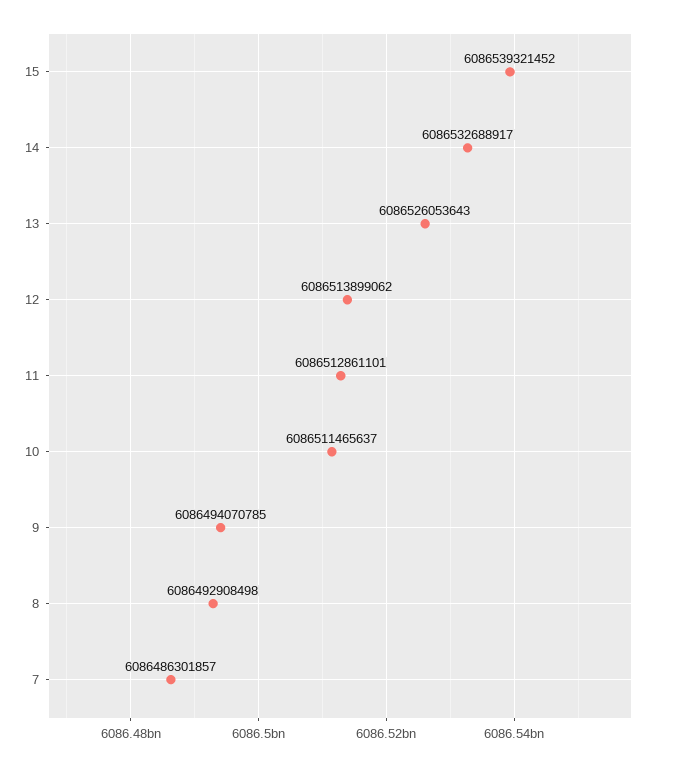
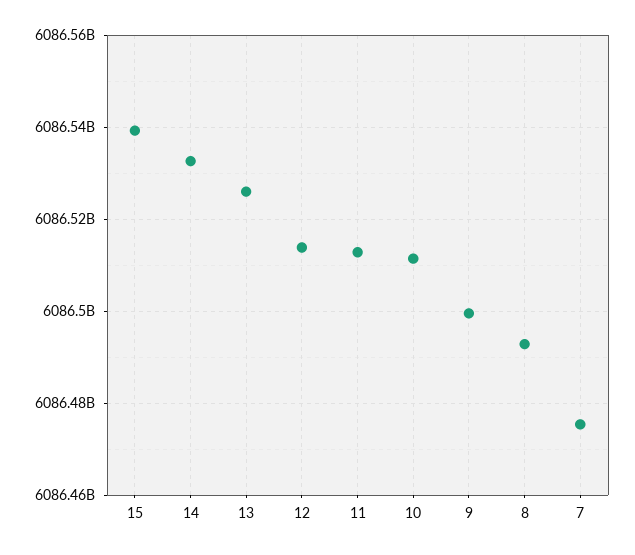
9: 6086494070785 -> 6086500000000
7: 6086486301857 -> 6086476000000

